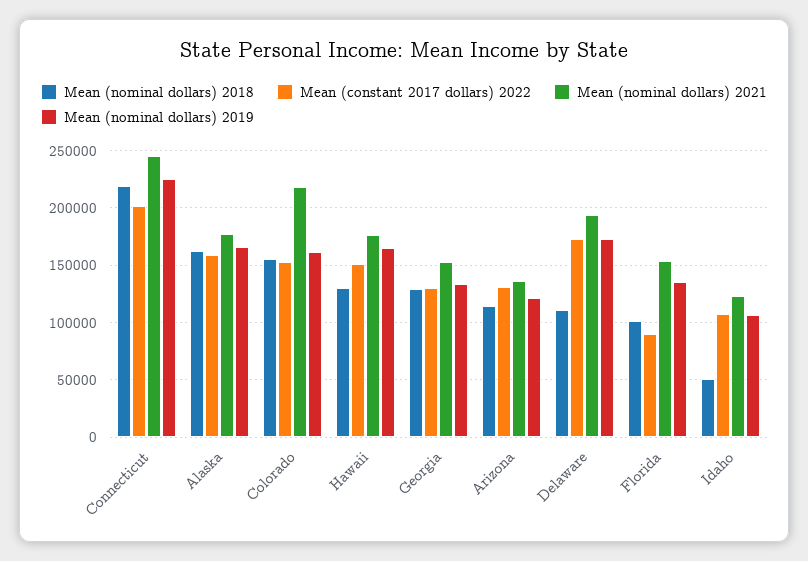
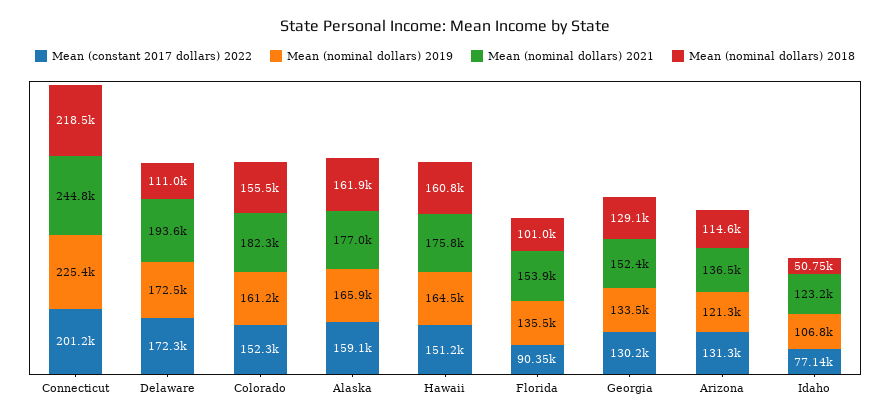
Mean (nominal dollars) 2021, Colorado: 220000 -> 182300
Mean (nominal dollars) 2018, Hawaii: 130000 -> 160800
Mean (constant 2017 dollars) 2022, Idaho: 110000 -> 77140

